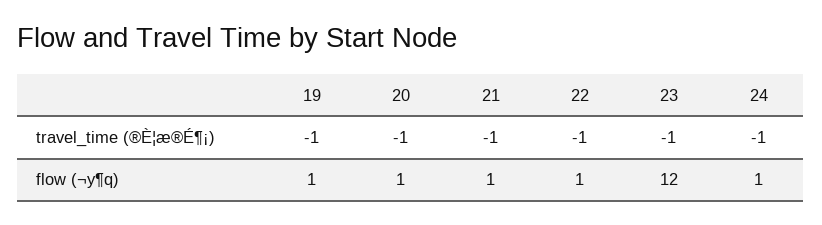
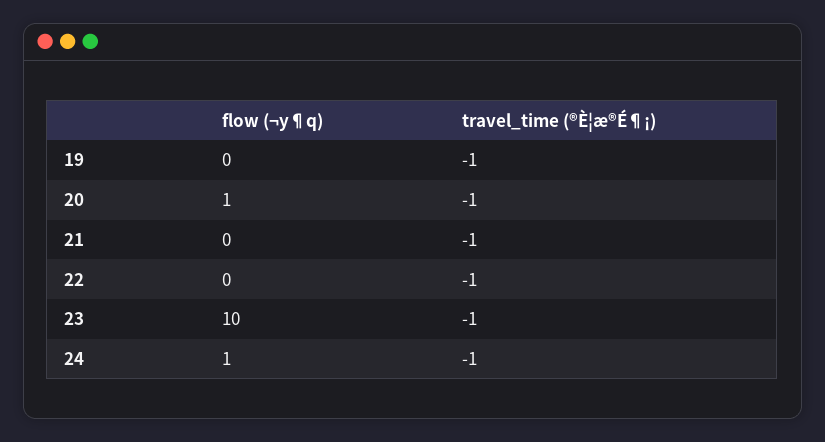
19, flow (¬y¶q): 1 -> 0
21, flow (¬y¶q): 1 -> 0
22, flow (¬y¶q): 1 -> 0
23, flow (¬y¶q): 12 -> 10

